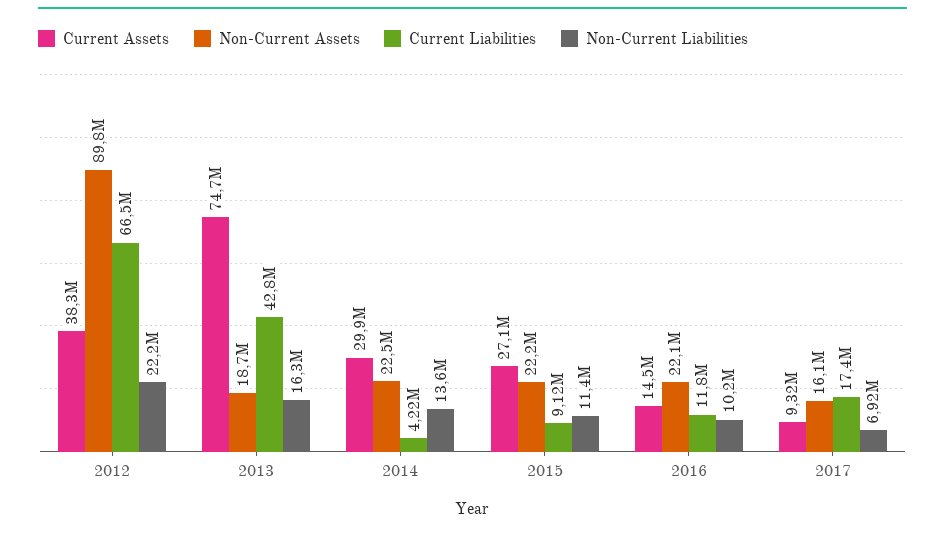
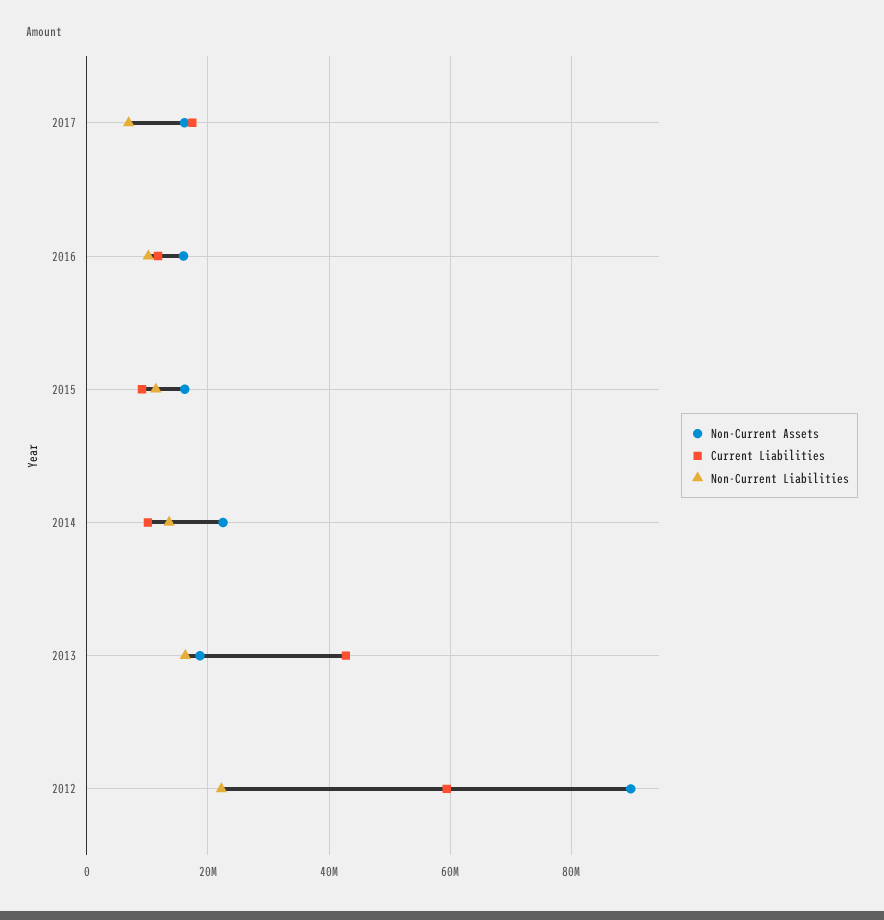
Current Assets, 2012: 38300000 -> none
Current Liabilities, 2012: 66500000 -> 60000000
Current Assets, 2013: 74700000 -> none
Current Assets, 2014: 29900000 -> none
Current Liabilities, 2014: 4220000 -> 10000000
Current Assets, 2015: 27100000 -> none
Non-Current Assets, 2015: 22200000 -> 16000000
Current Assets, 2016: 14500000 -> none
Non-Current Assets, 2016: 22100000 -> 16000000
Current Assets, 2017: 9320000 -> none

